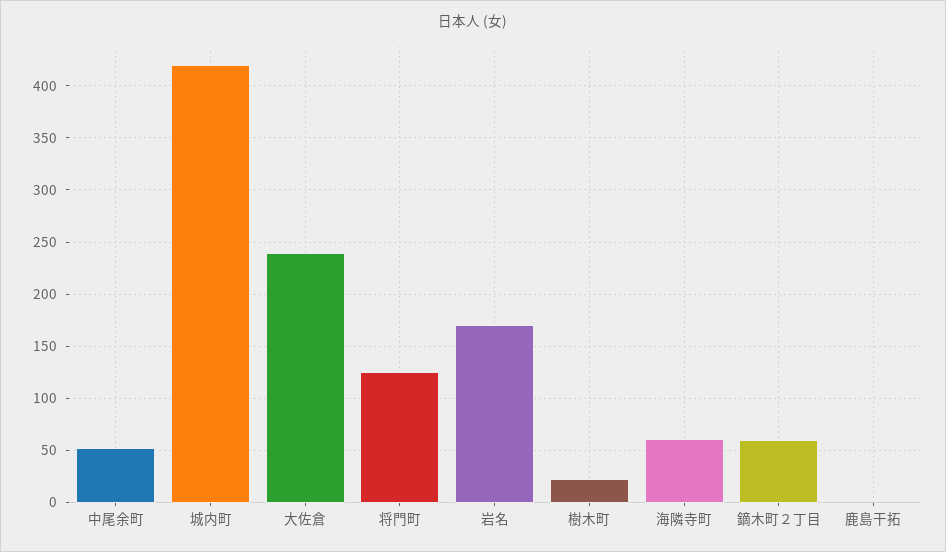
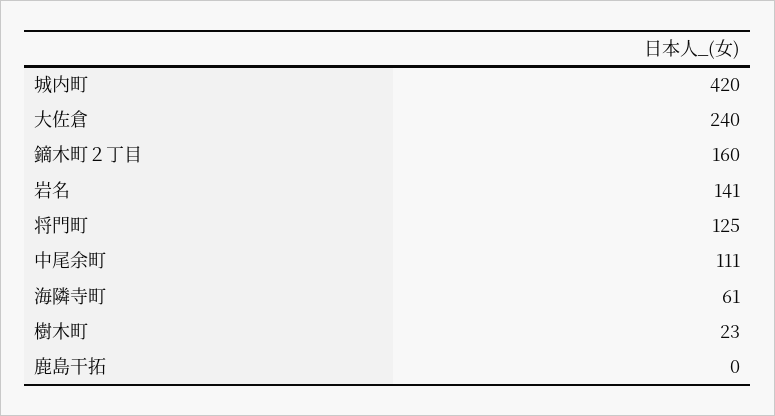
中尾余町: 50 -> 111
岩名: 170 -> 141
鏑木町２丁目: 60 -> 160

